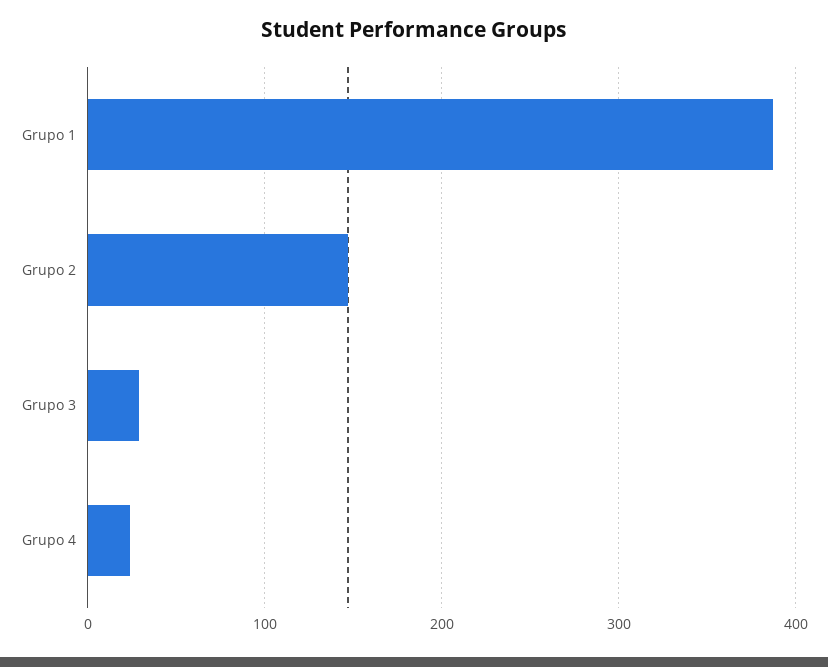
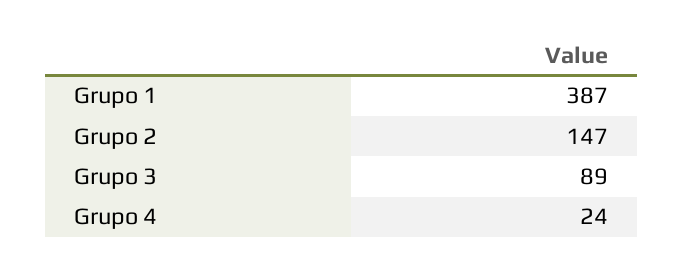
Grupo 3: 30 -> 89

